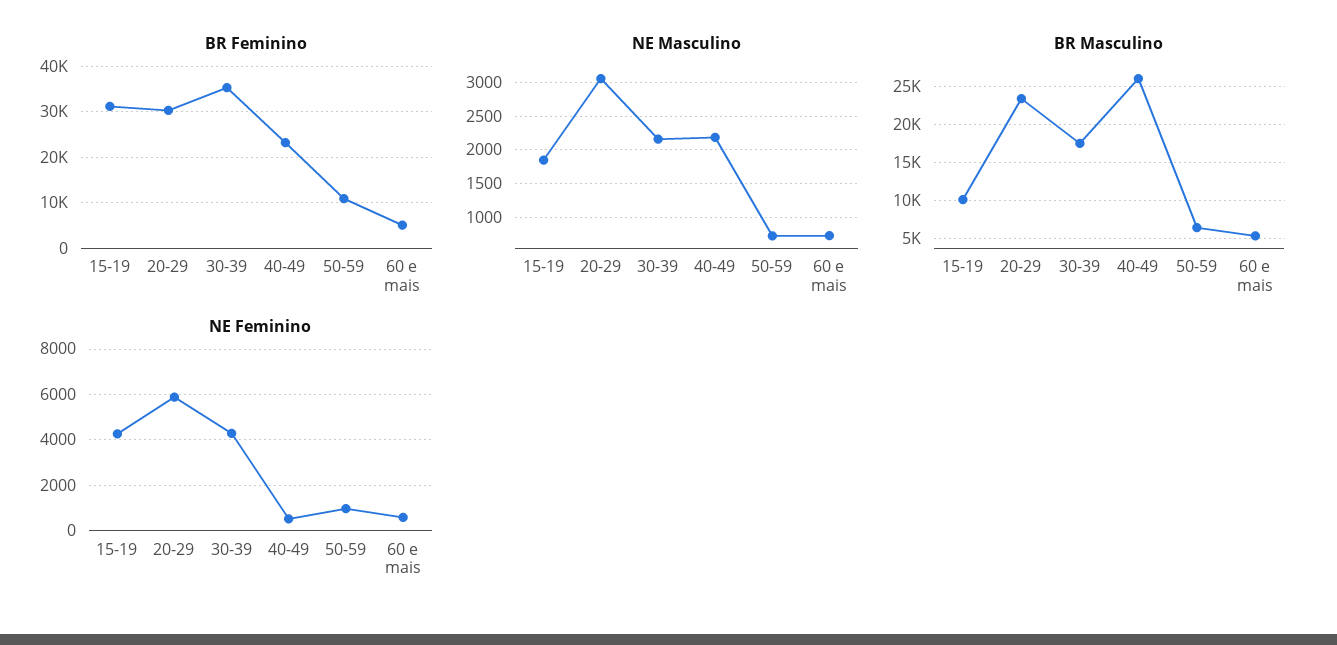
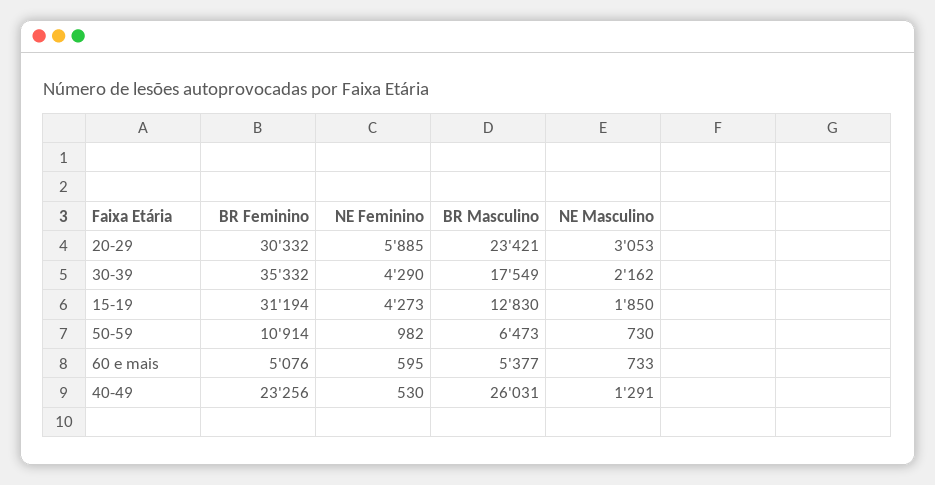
NE Masculino, 40-49: 2200 -> 1291
BR Masculino, 15-19: 10000 -> 12830

